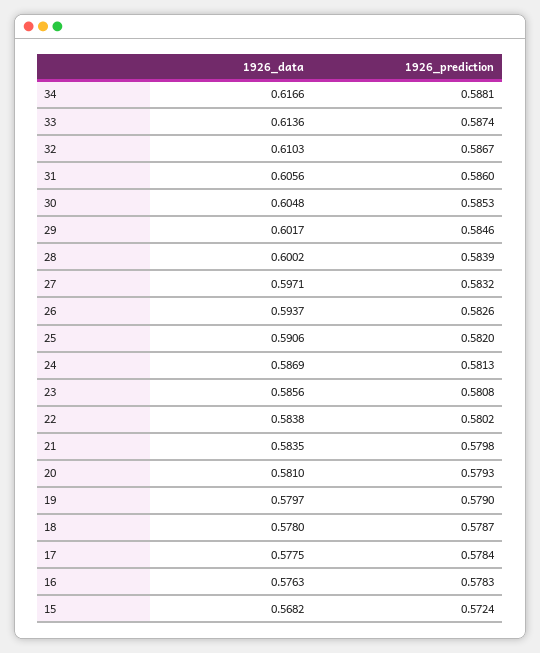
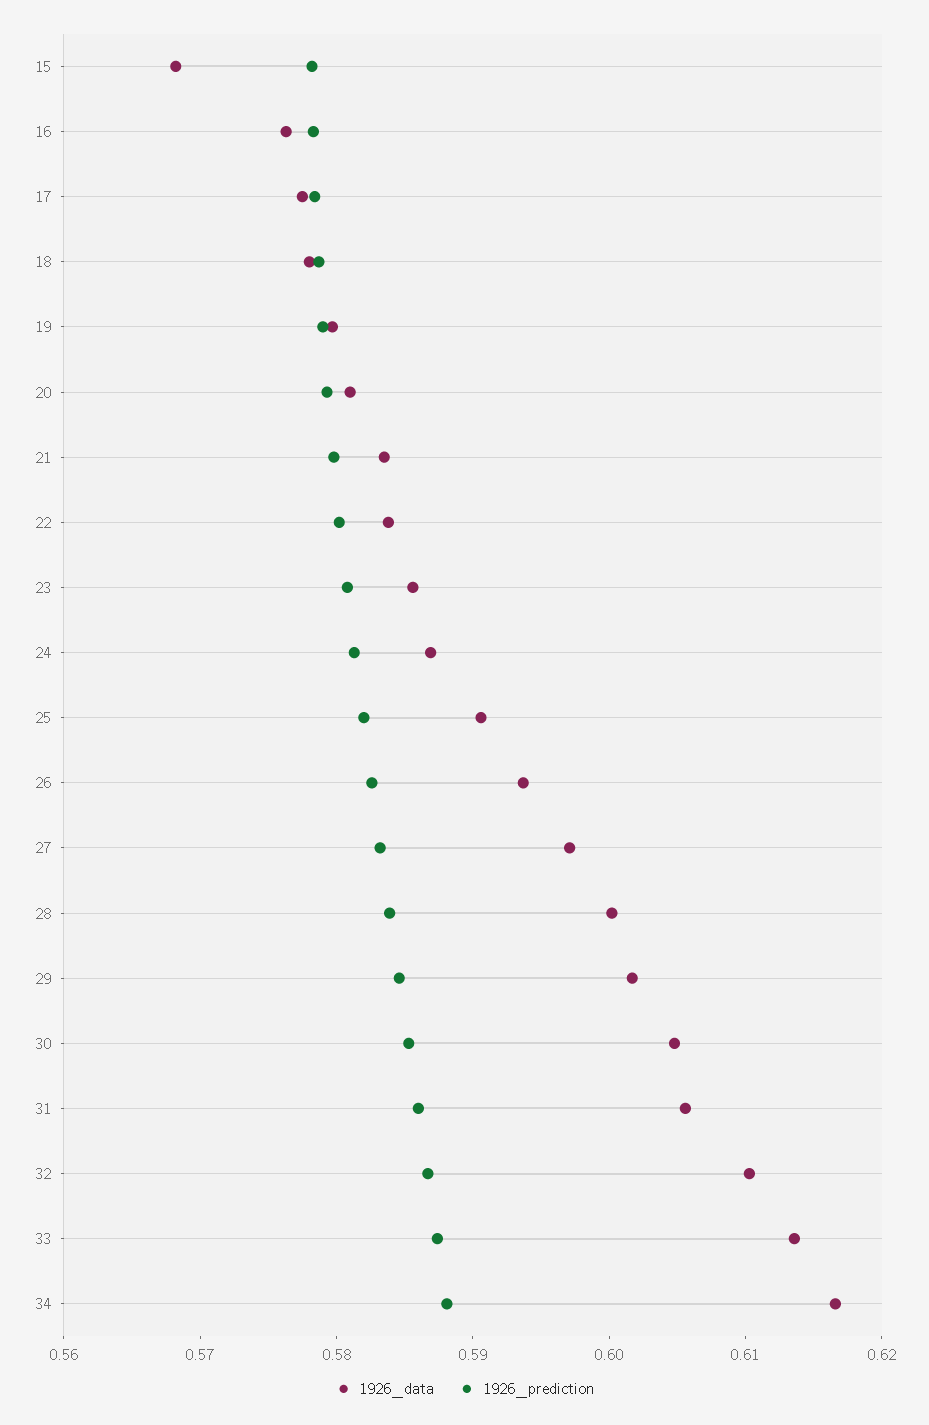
1926_prediction, 15: 0.5724 -> 0.578

